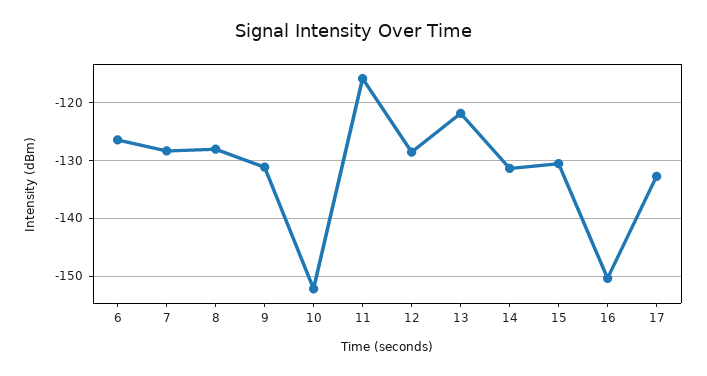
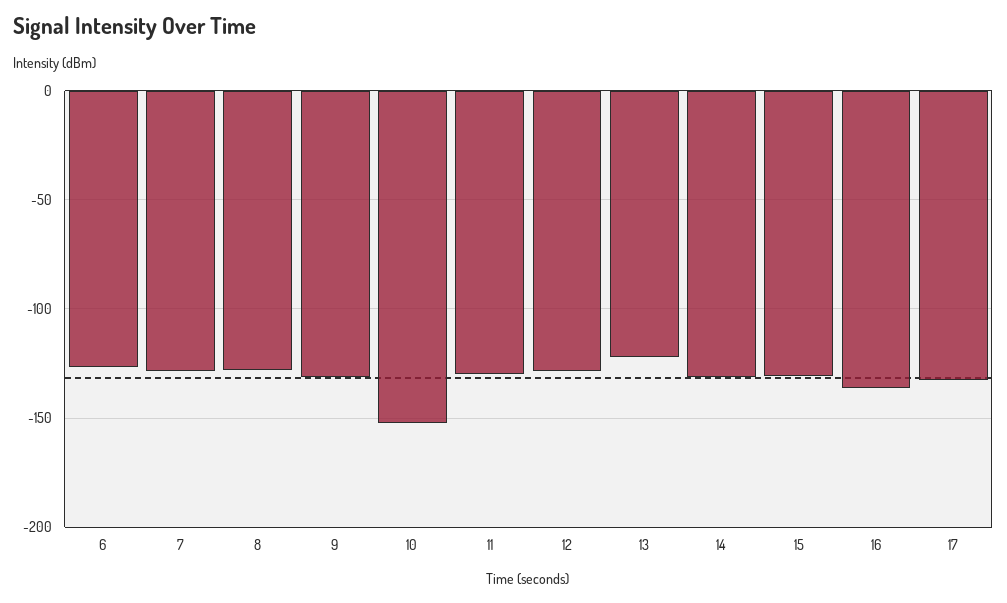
11: -116 -> -130
16: -150 -> -135

